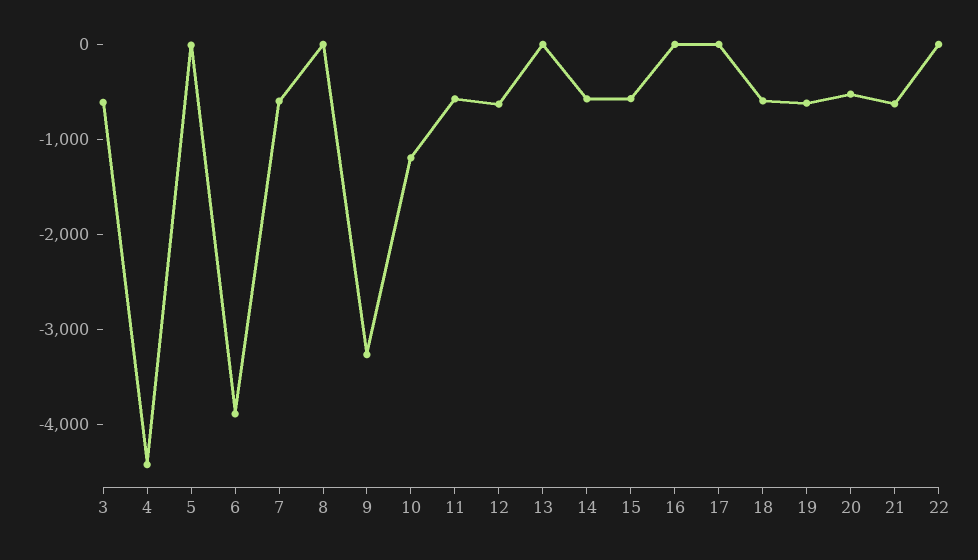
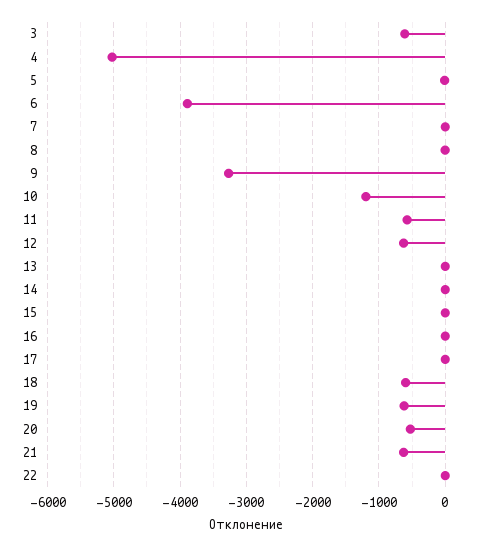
4: -4400 -> -5000
7: -600 -> 0
14: -600 -> 0
15: -600 -> 0

